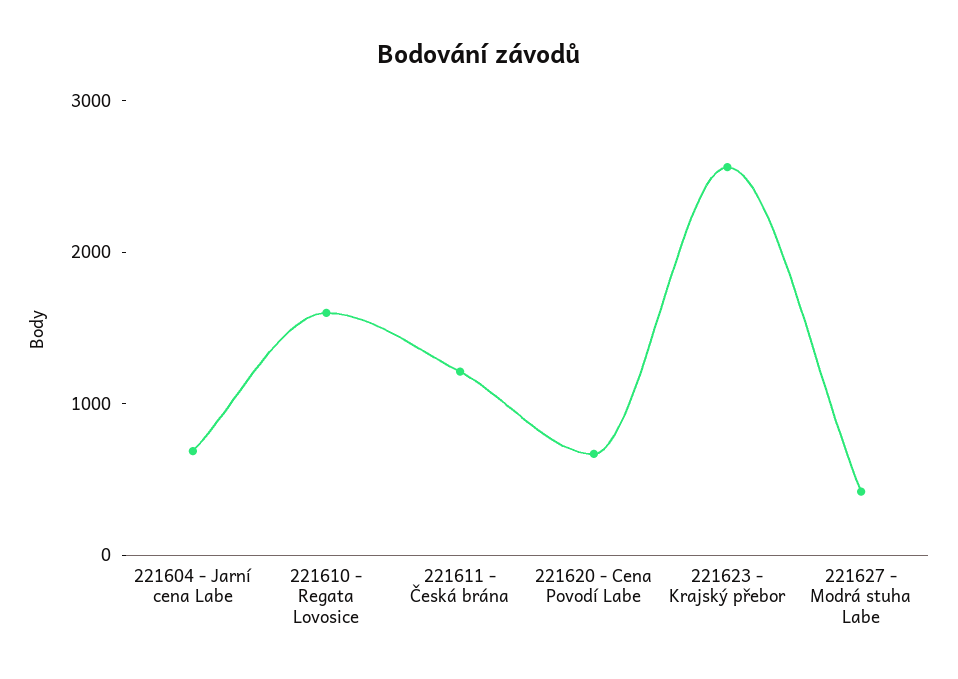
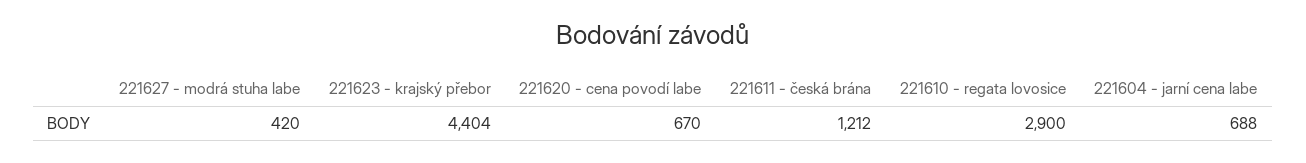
221610 - Regata Lovosice: 1600 -> 2900
221623 - Krajský přebor: 2600 -> 4404

